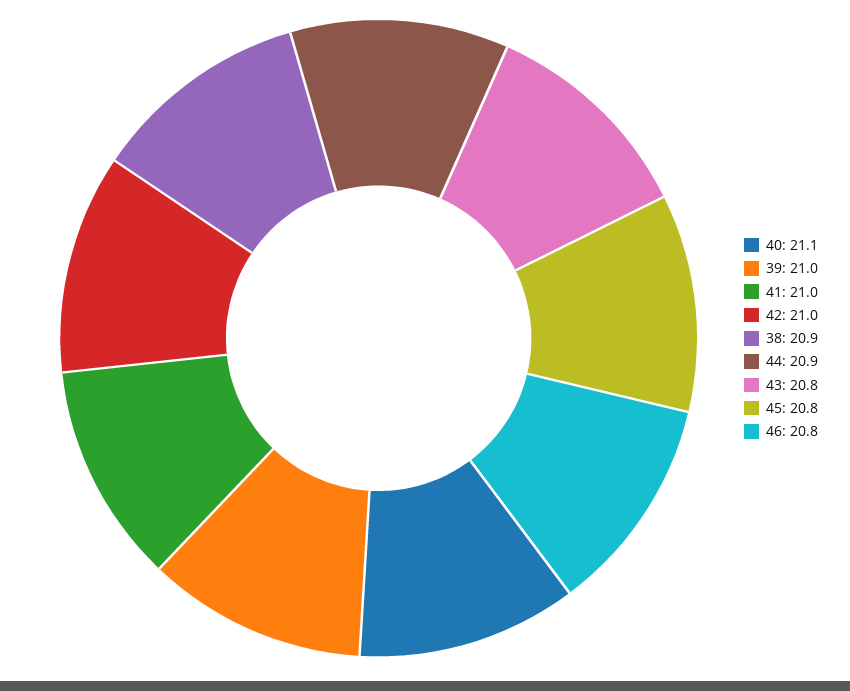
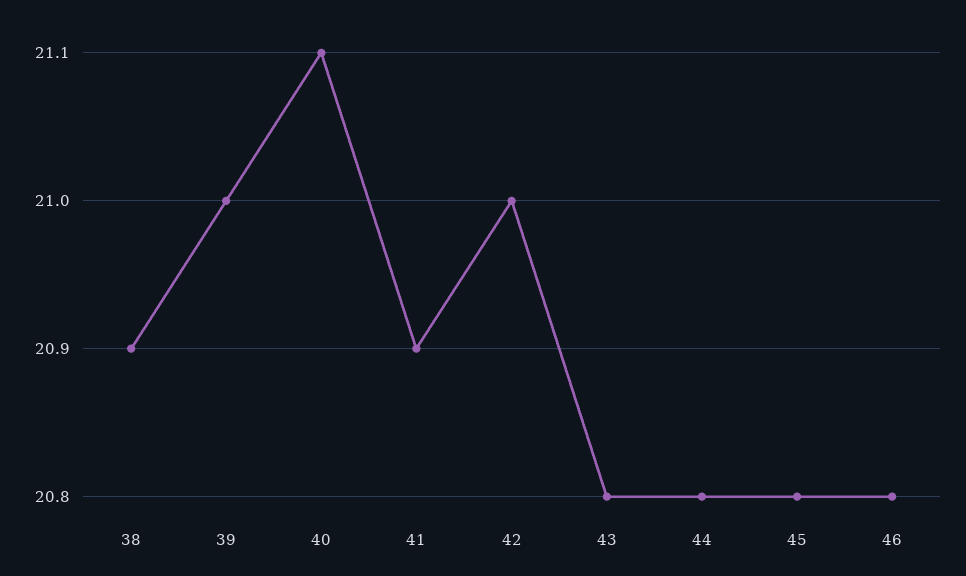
41: 21 -> 20.9
44: 20.9 -> 20.8

